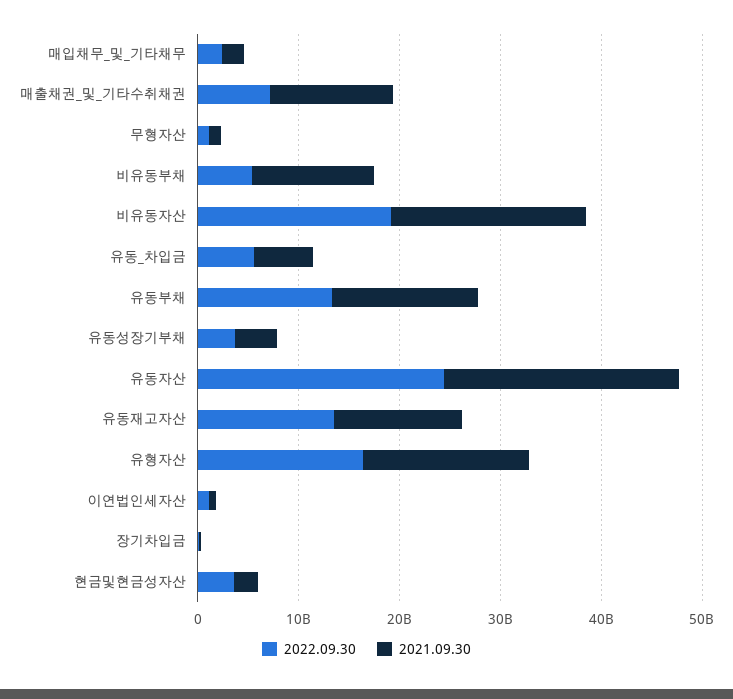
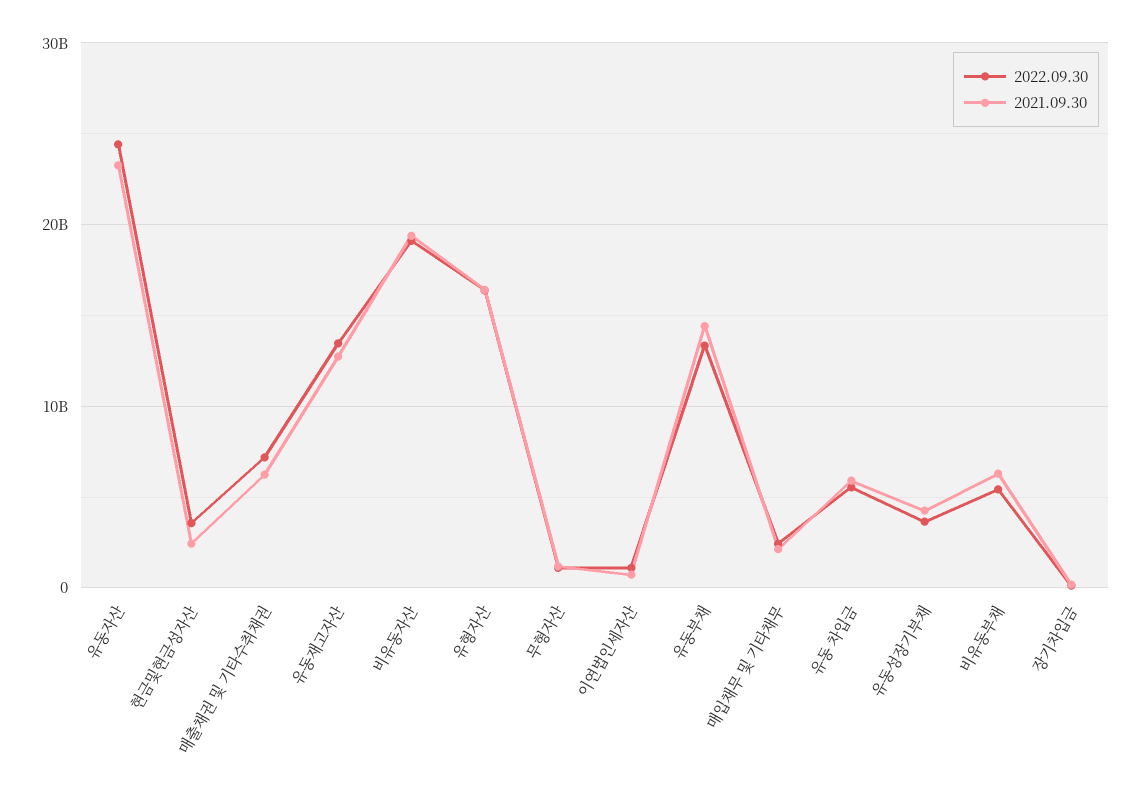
2021.09.30, 매출채권_및_기타수취채권: 12000000000 -> 6000000000
2021.09.30, 비유동부채: 12000000000 -> 6000000000

